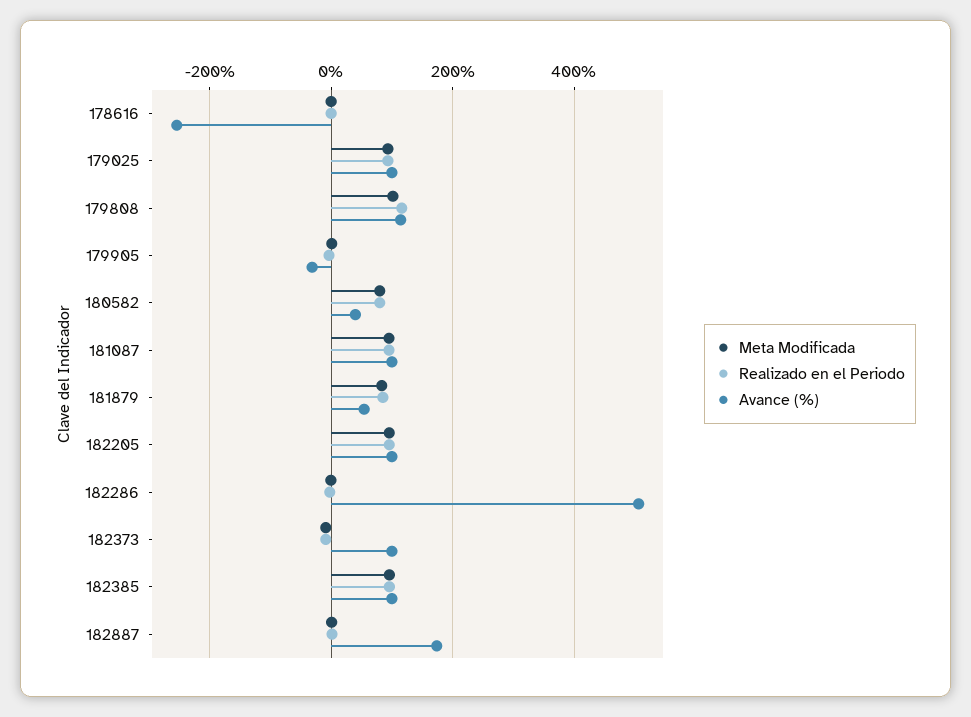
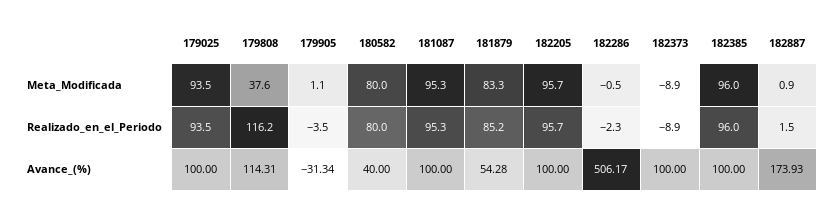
Meta Modificada, 178616: 0 -> none
Realizado en el Periodo, 178616: 0 -> none
Avance (%), 178616: -260 -> none
Meta Modificada, 179808: 100 -> 37.6

